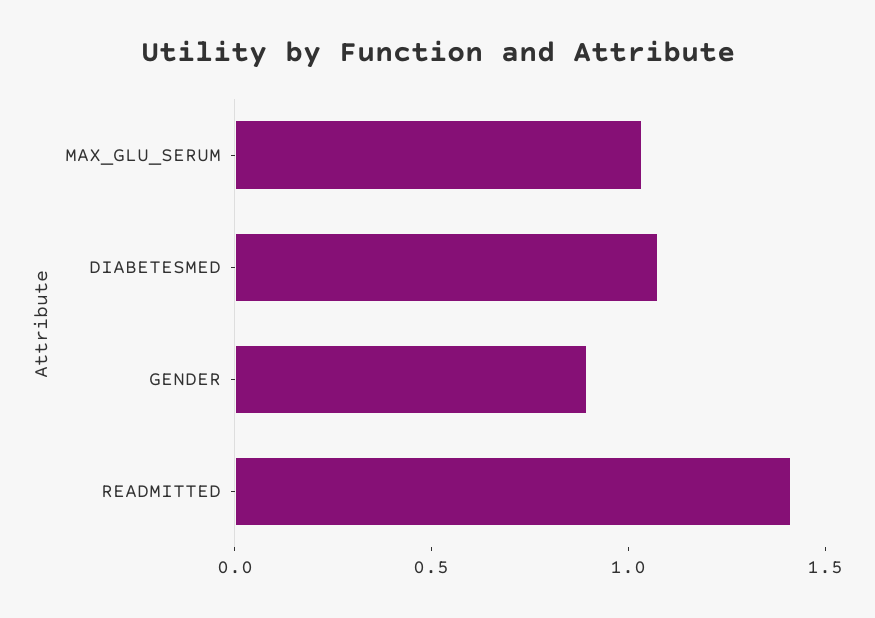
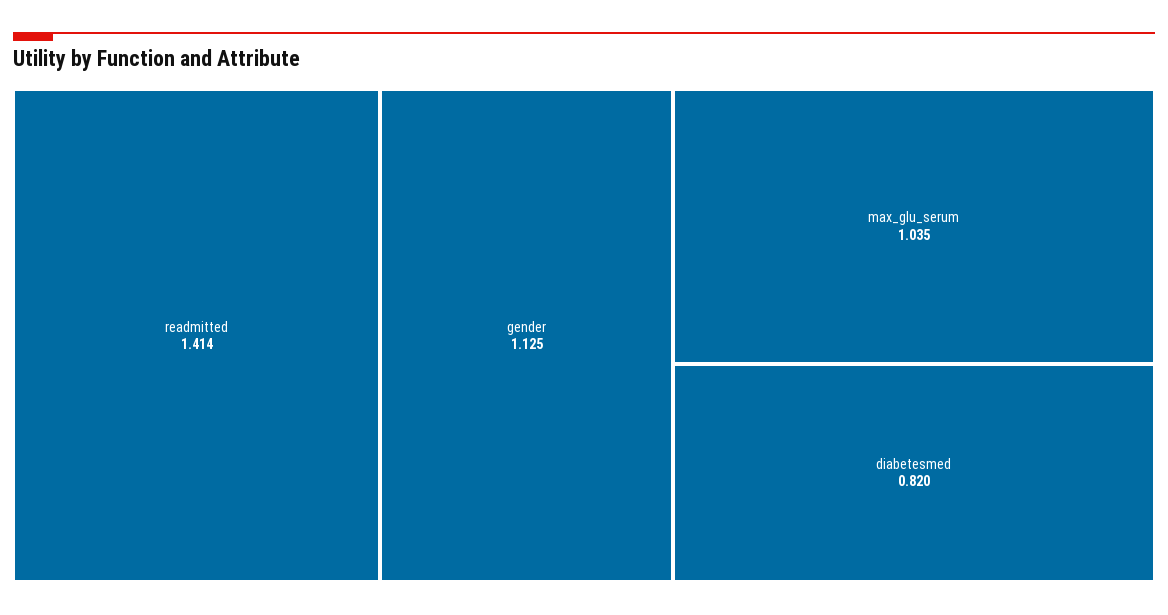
DIABETESMED: 1.1 -> 0.82
GENDER: 0.9 -> 1.125

